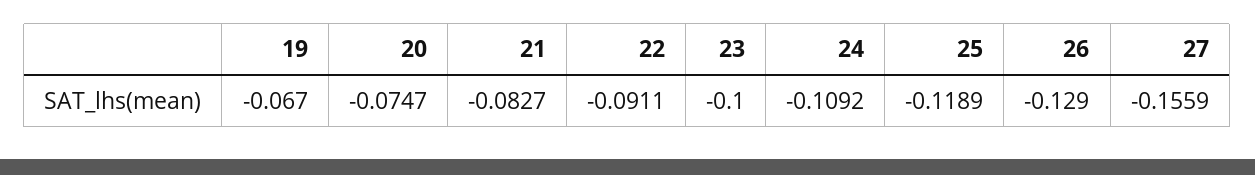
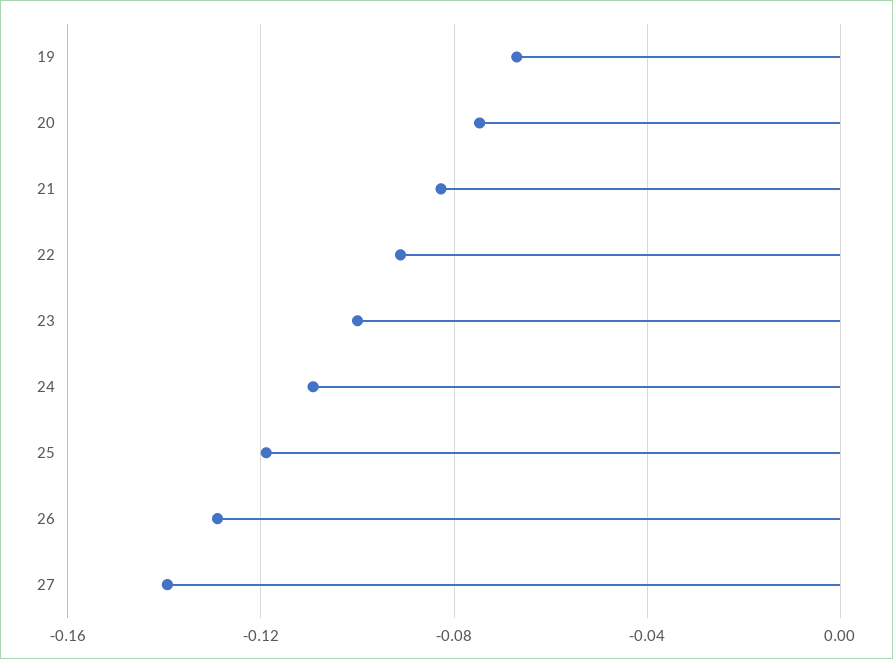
27: -0.1559 -> -0.14

